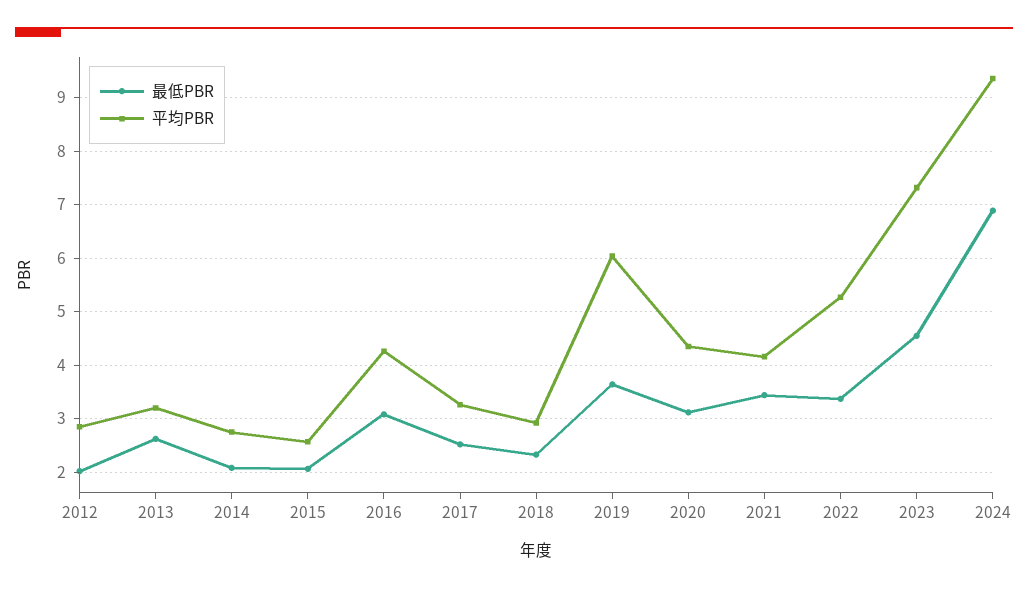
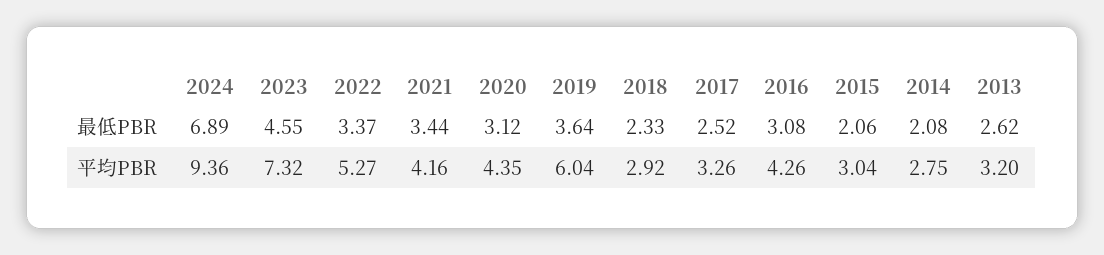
最低PBR, 2012: 2 -> none
平均PBR, 2012: 2.8 -> none
平均PBR, 2015: 2.6 -> 3.04

